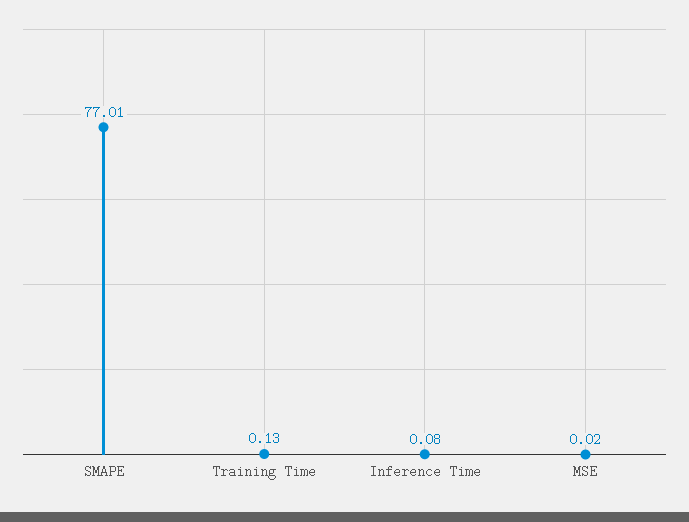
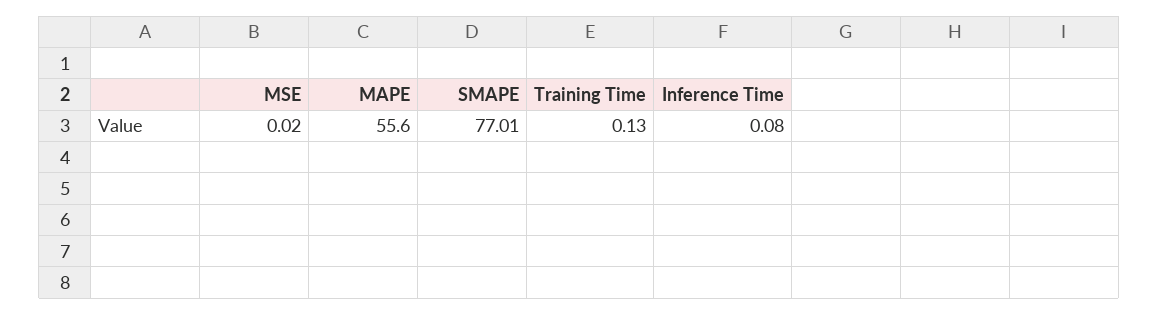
MAPE: none -> 55.6

